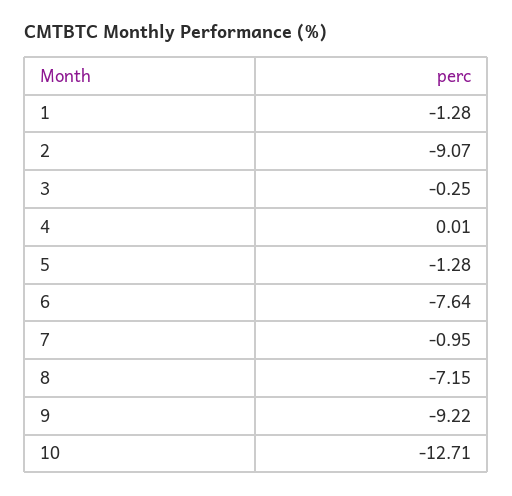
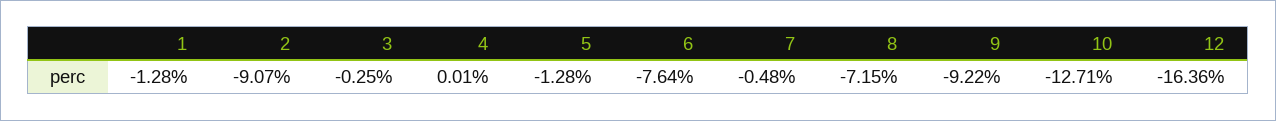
7: -0.95 -> -0.48
12: none -> -16.36

